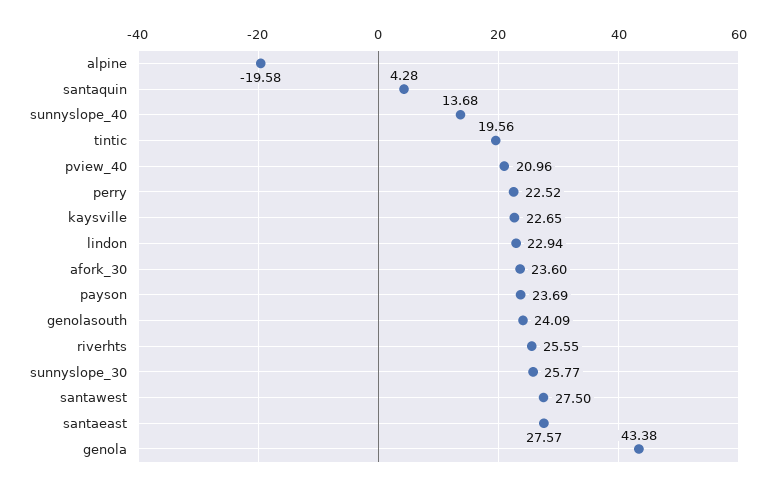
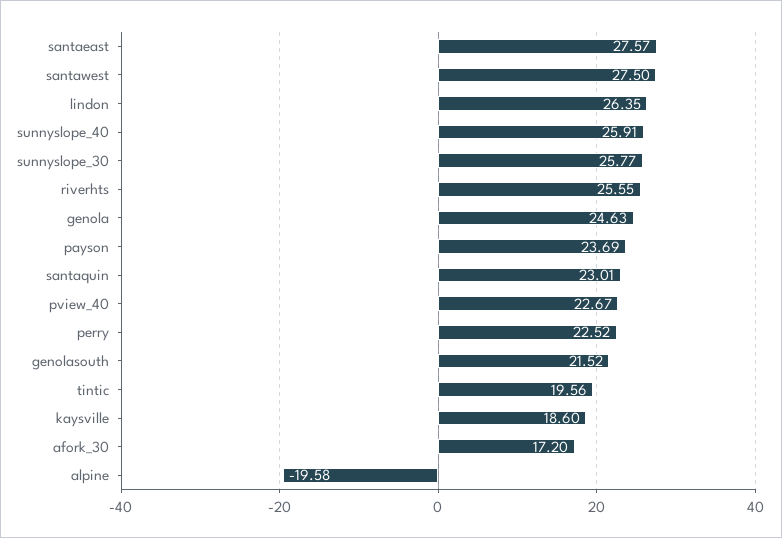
santaquin: 4.28 -> 23.01
sunnyslope_40: 13.68 -> 25.91
pview_40: 20.96 -> 22.67
kaysville: 22.65 -> 18.6
lindon: 22.94 -> 26.35
afork_30: 23.6 -> 17.2
genolasouth: 24.09 -> 21.52
genola: 43.38 -> 24.63

